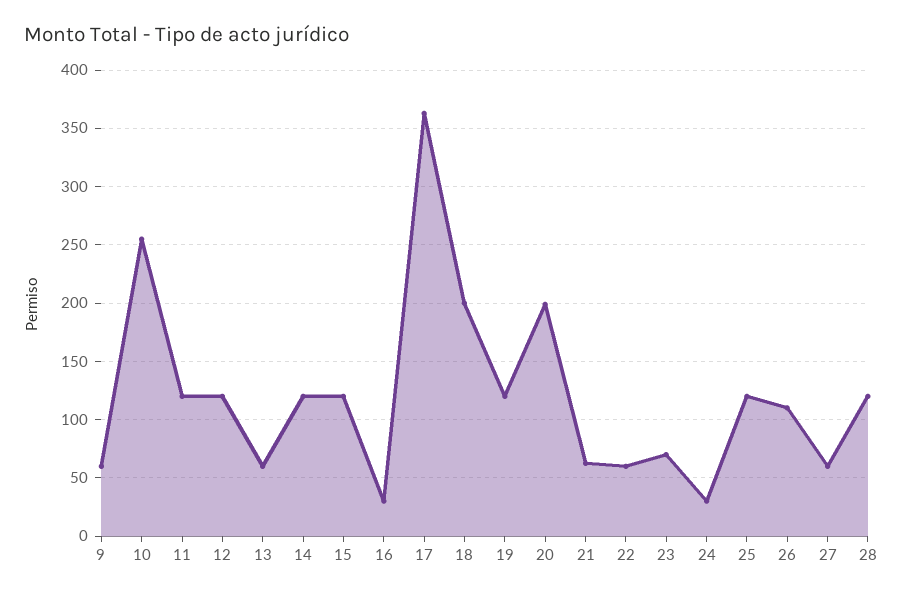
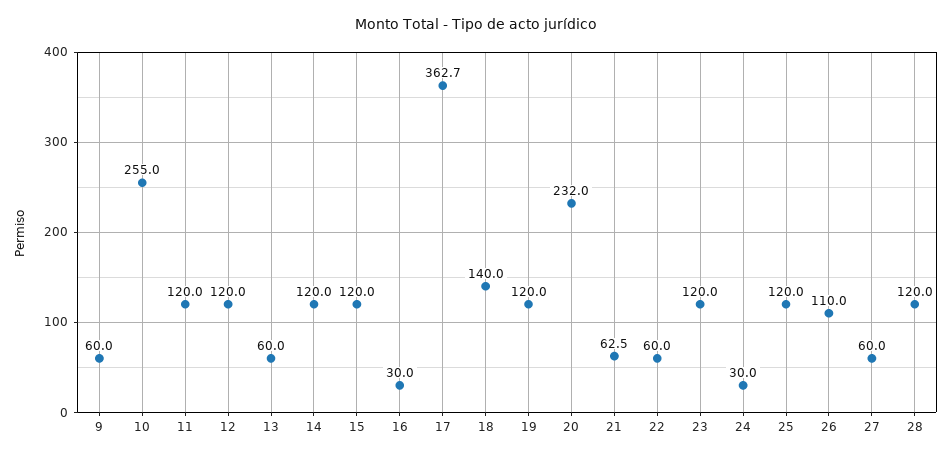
18: 200 -> 140
20: 200 -> 232
23: 70 -> 120

